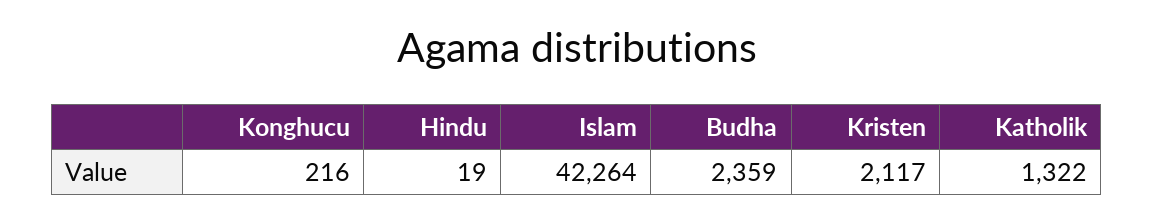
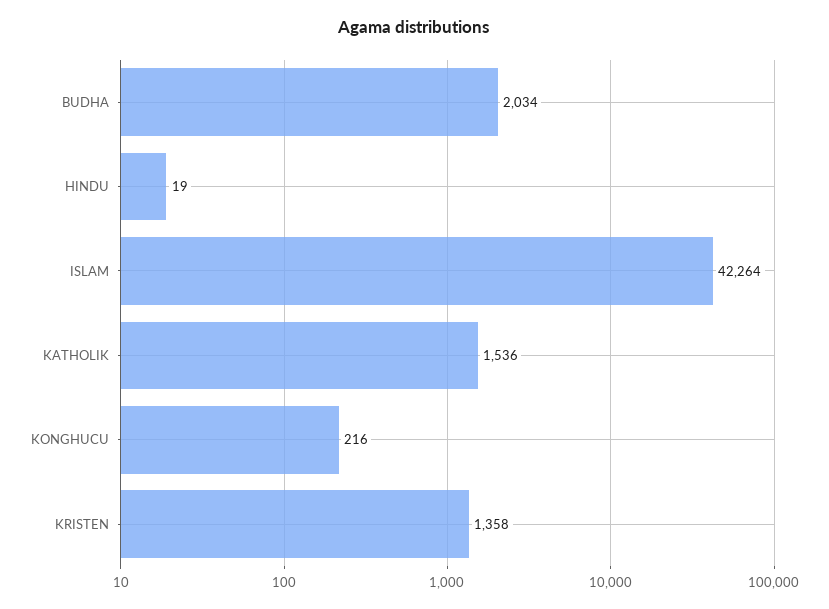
Budha: 2359 -> 2034
Kristen: 2117 -> 1358
Katholik: 1322 -> 1536

